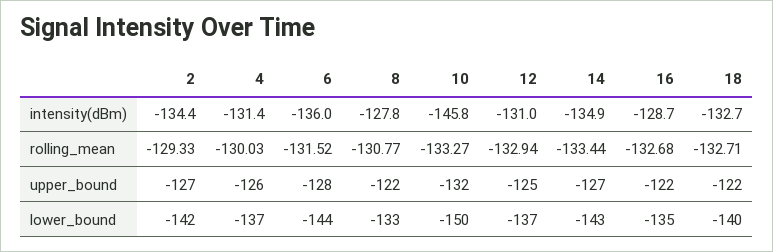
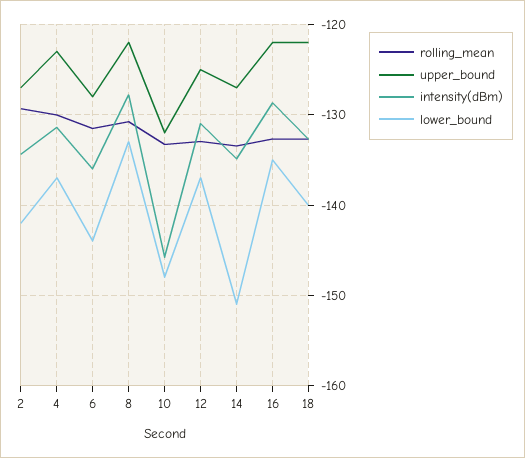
upper_bound, 4: -126 -> -123
lower_bound, 10: -150 -> -148
lower_bound, 14: -143 -> -151

